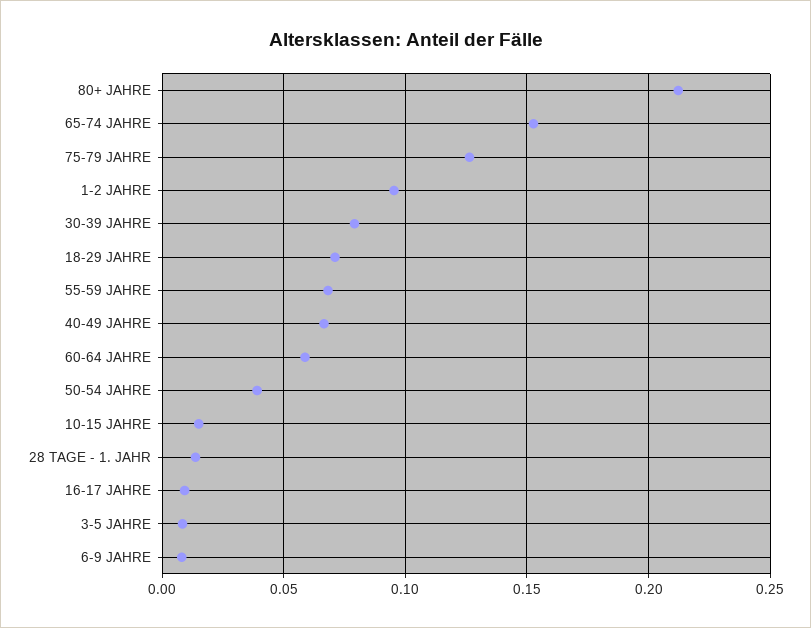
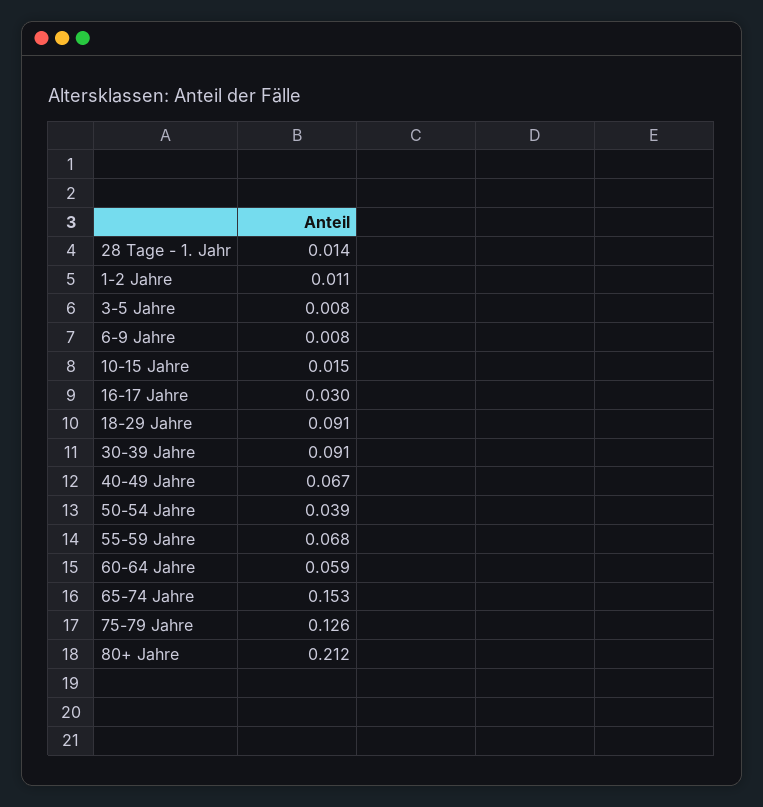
1-2 JAHRE: 0.095 -> 0.011
30-39 JAHRE: 0.08 -> 0.091
18-29 JAHRE: 0.07 -> 0.091
16-17 JAHRE: 0.01 -> 0.03

